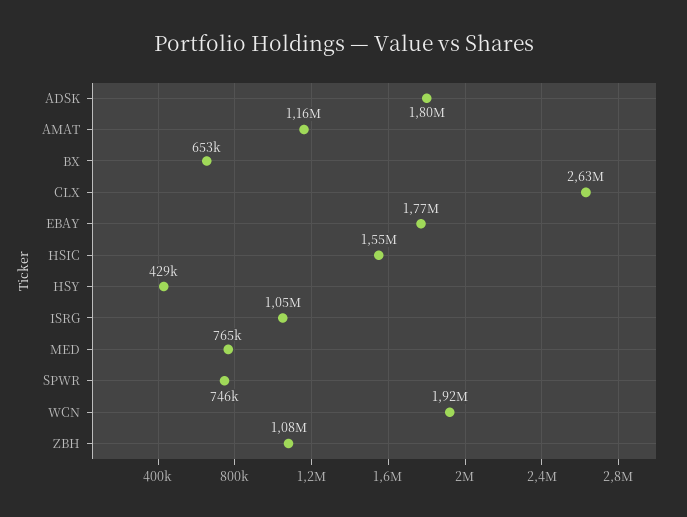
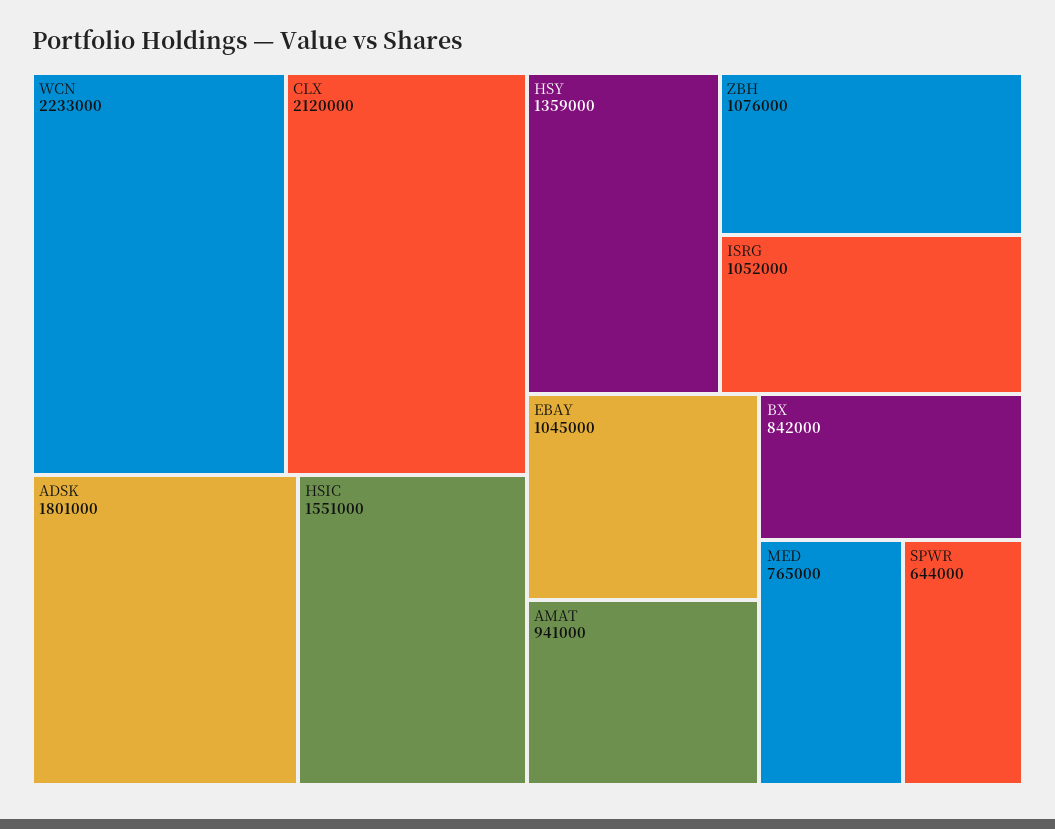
AMAT: 1160000 -> 941000
BX: 653000 -> 842000
CLX: 2630000 -> 2120000
EBAY: 1770000 -> 1045000
HSY: 429000 -> 1359000
SPWR: 746000 -> 644000
WCN: 1920000 -> 2233000

